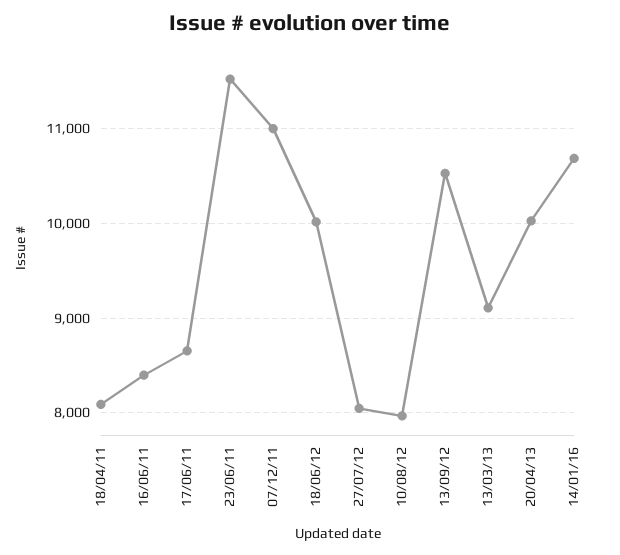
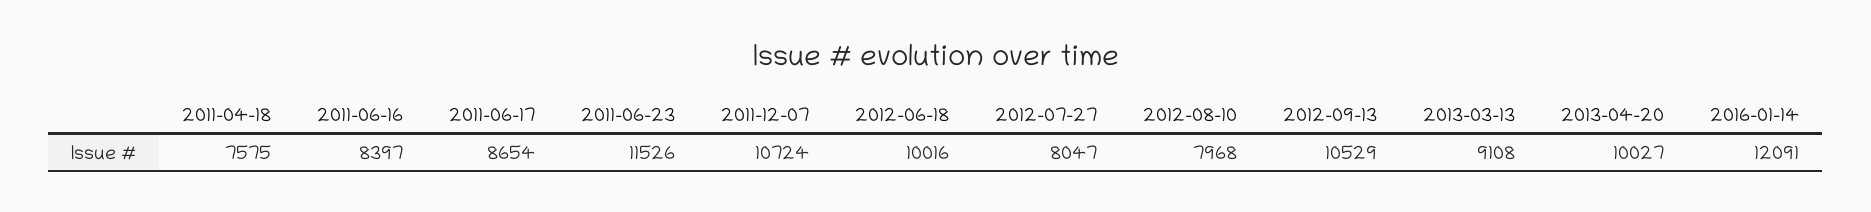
18/04/11: 8100 -> 7575
07/12/11: 11000 -> 10724
14/01/16: 10700 -> 12091

